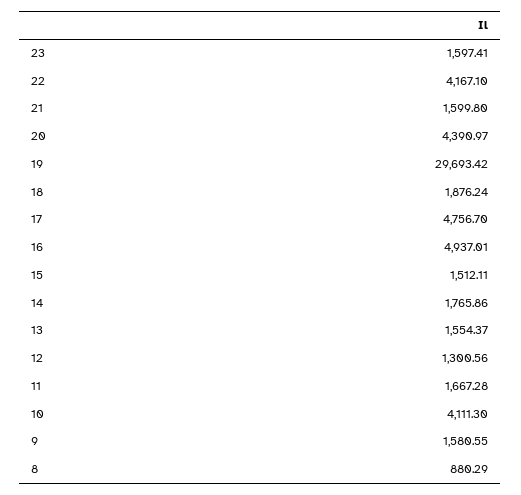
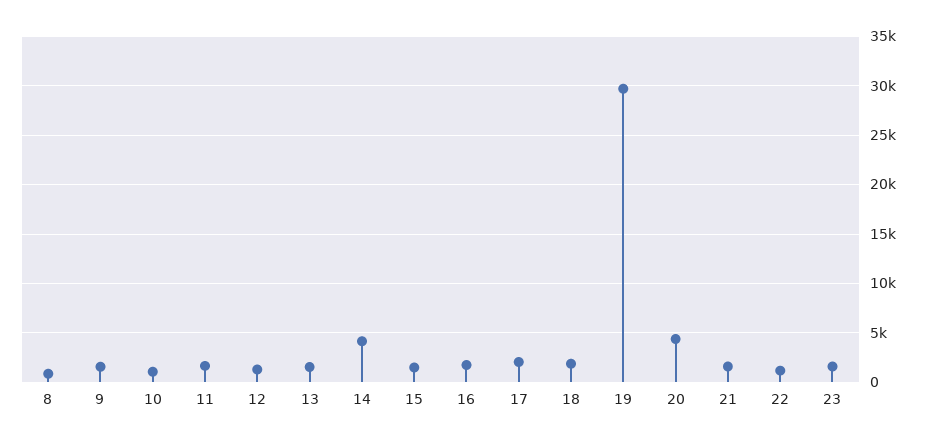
22: 4167.1 -> 1000
17: 4756.7 -> 2000
16: 4937.01 -> 2000
14: 1765.86 -> 4000
10: 4111.3 -> 1000

